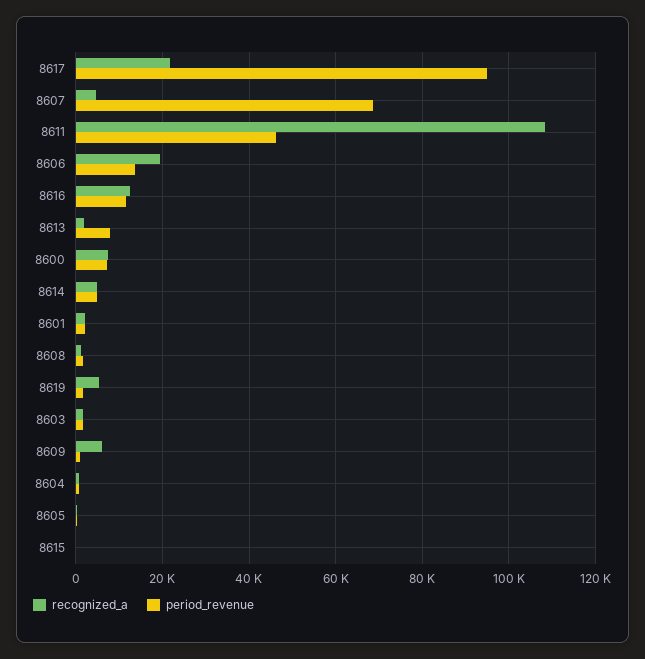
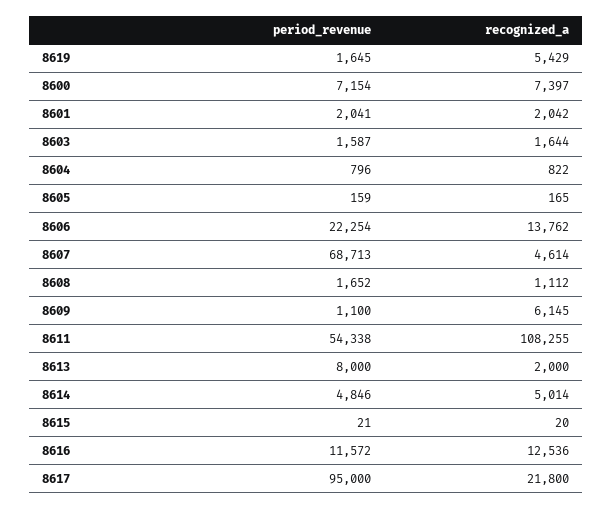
period_revenue, 8611: 46000 -> 54338
recognized_a, 8606: 20000 -> 13762
period_revenue, 8606: 14000 -> 22254

